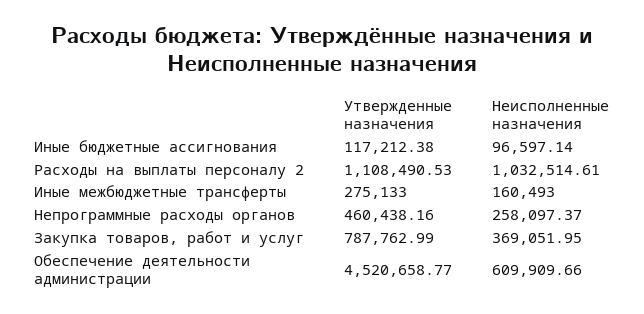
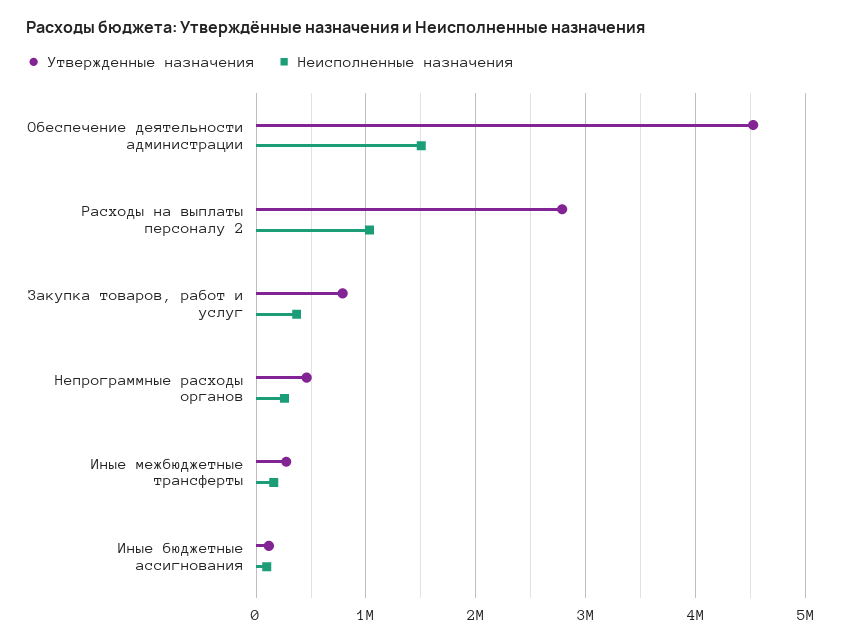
Утвержденные назначения, Расходы на выплаты персоналу 2: 1108490.53 -> 2800000
Неисполненные назначения, Обеспечение деятельности администрации: 609909.66 -> 1500000

